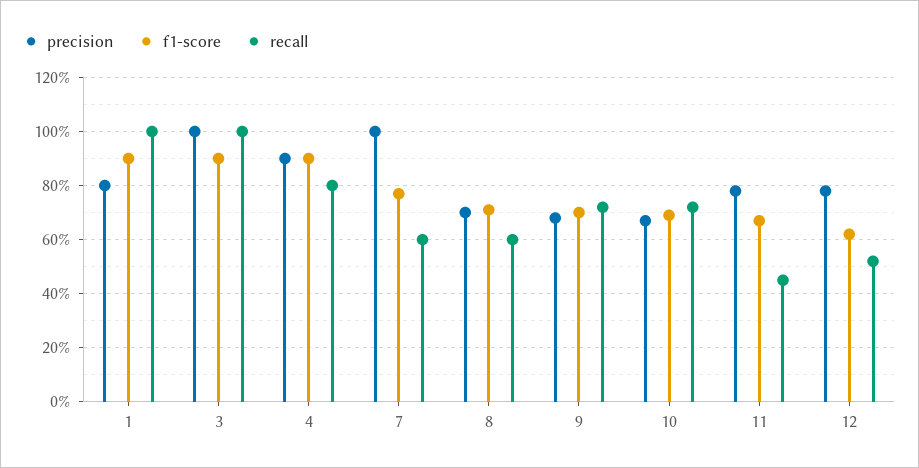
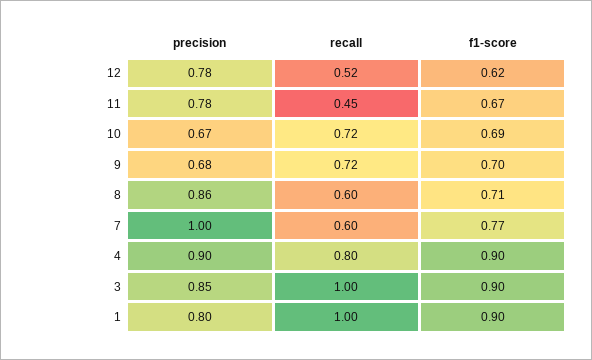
precision, 3: 1 -> 0.85
precision, 8: 0.7 -> 0.86

